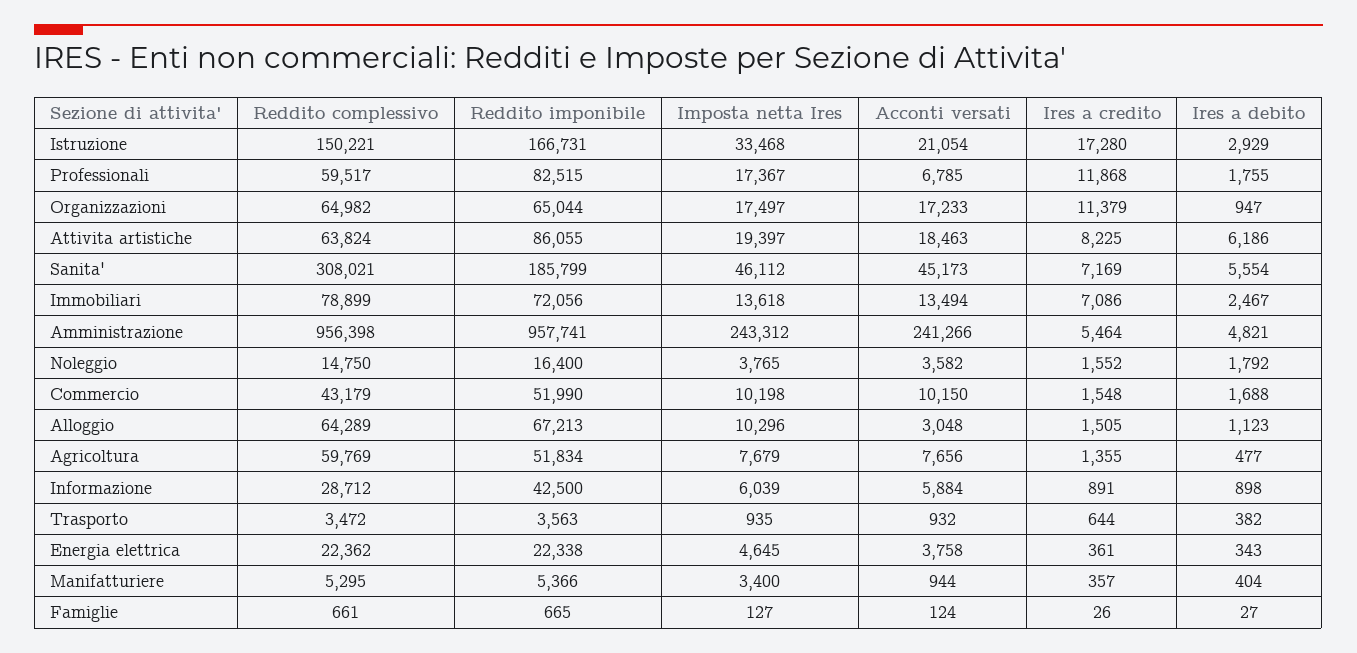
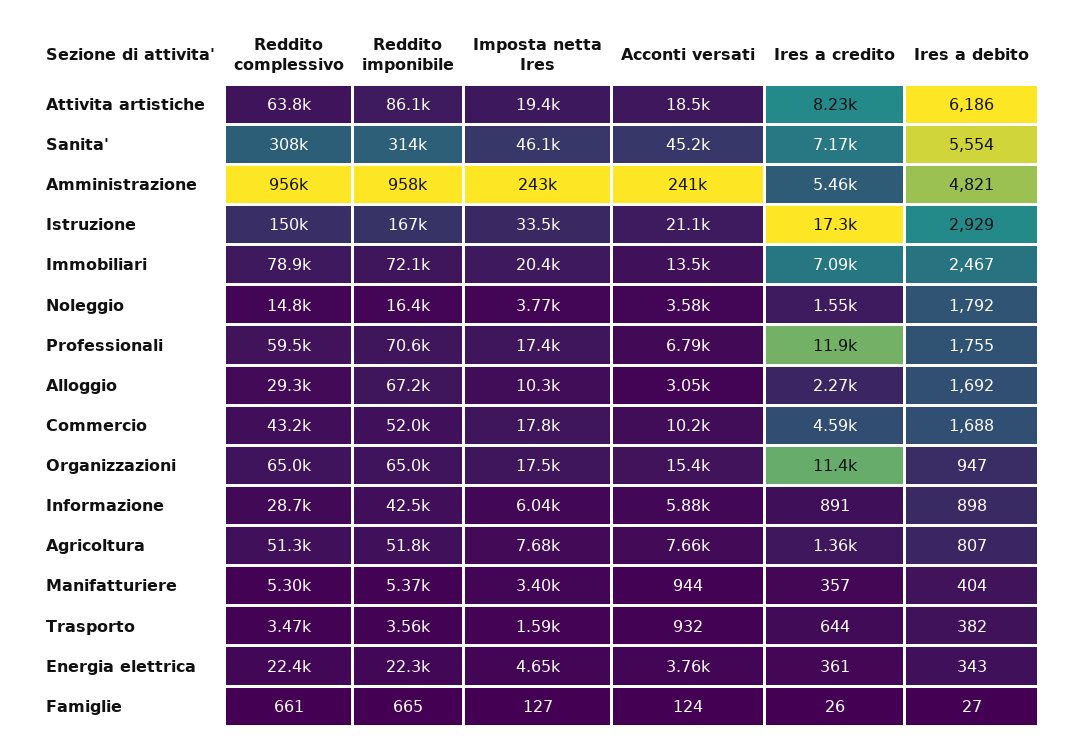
Reddito imponibile, Professionali: 82515 -> 70600
Acconti versati, Organizzazioni: 17233 -> 15400
Reddito imponibile, Sanita': 185799 -> 314000
Imposta netta Ires, Immobiliari: 13618 -> 20400
Imposta netta Ires, Commercio: 10198 -> 17800
Ires a credito, Commercio: 1548 -> 4590
Reddito complessivo, Alloggio: 64289 -> 29300
Ires a credito, Alloggio: 1505 -> 2270
Ires a debito, Alloggio: 1123 -> 1692
Reddito complessivo, Agricoltura: 59769 -> 51300
Ires a debito, Agricoltura: 477 -> 807
Imposta netta Ires, Trasporto: 935 -> 1590

